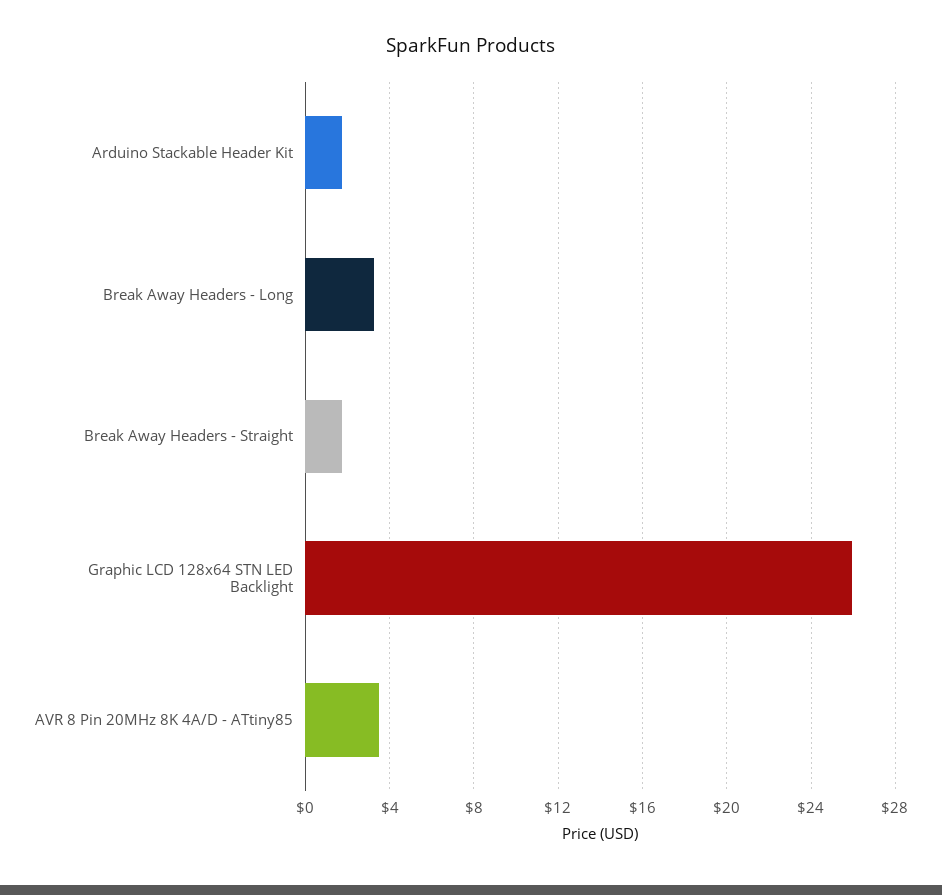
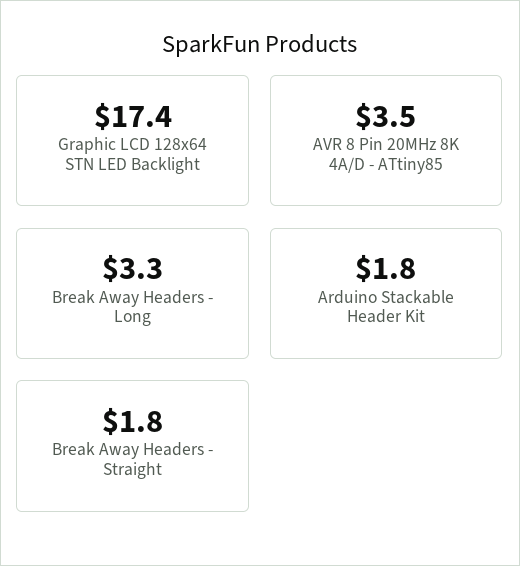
Graphic LCD 128x64 STN LED Backlight: 26 -> 17.4

